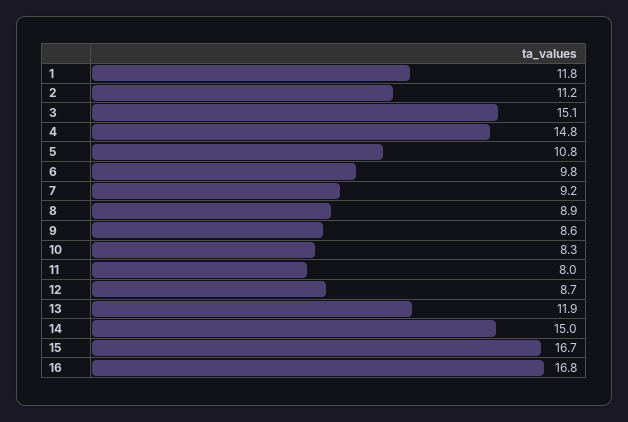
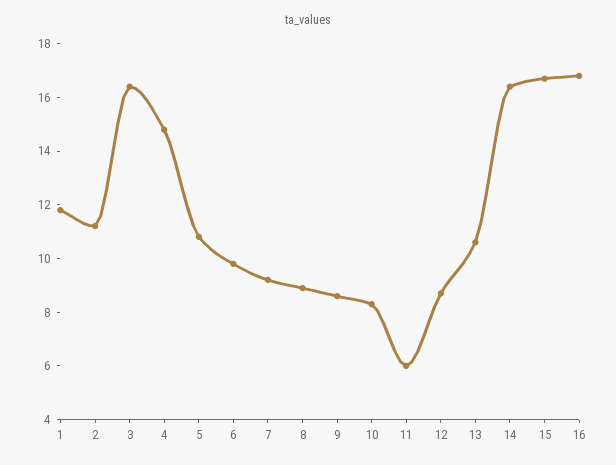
3: 15.1 -> 16.5
11: 8 -> 6
13: 11.9 -> 10.5
14: 15 -> 16.5

